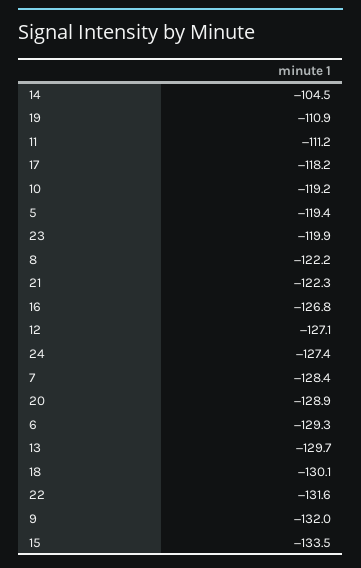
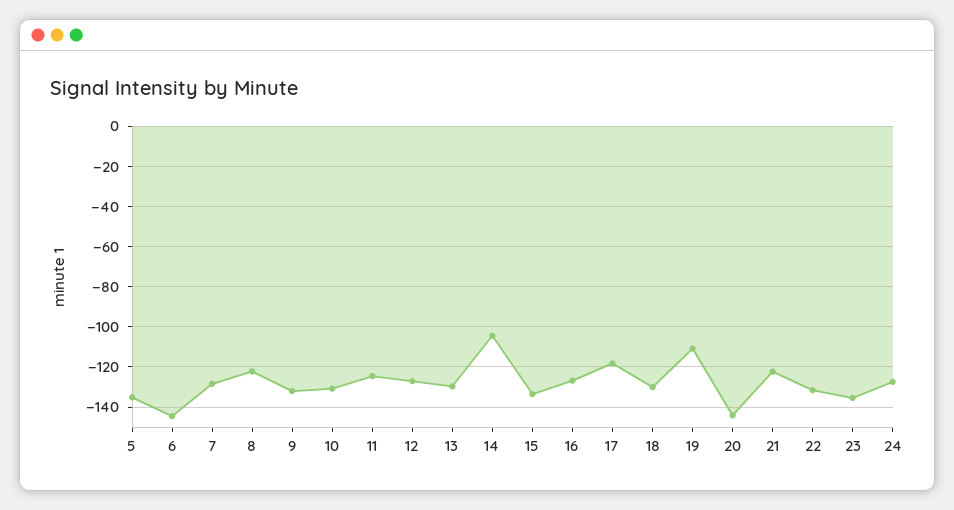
11: -111.2 -> -125
10: -119.2 -> -130
5: -119.4 -> -135
23: -119.9 -> -135
20: -128.9 -> -145
6: -129.3 -> -145

